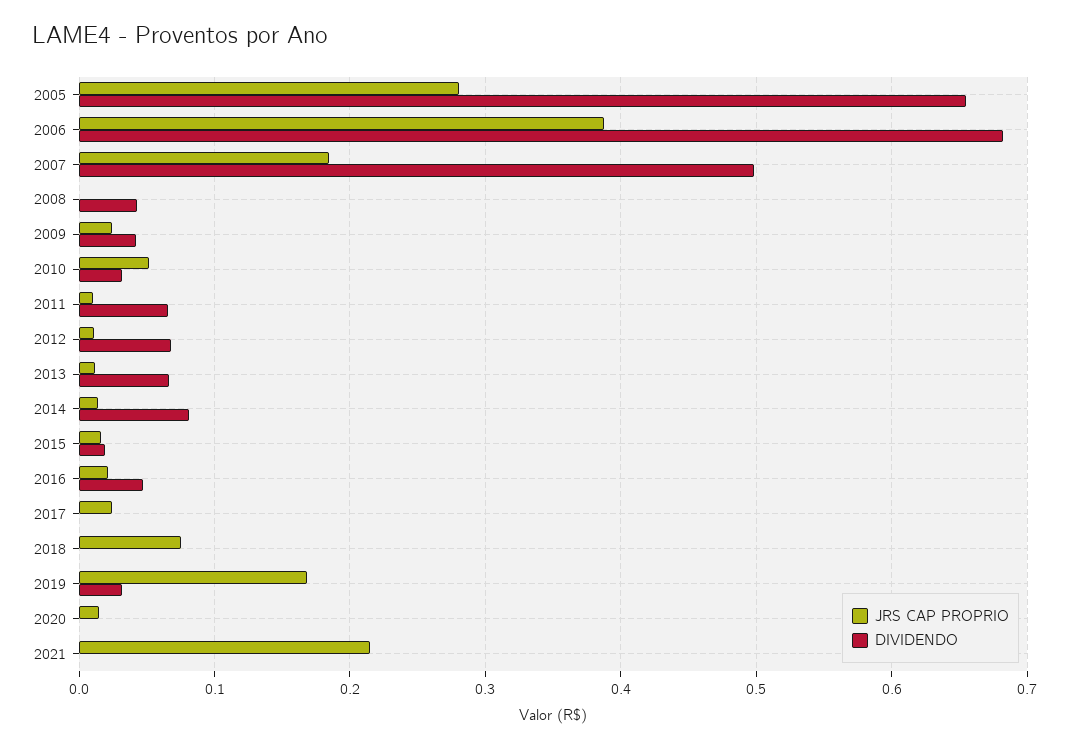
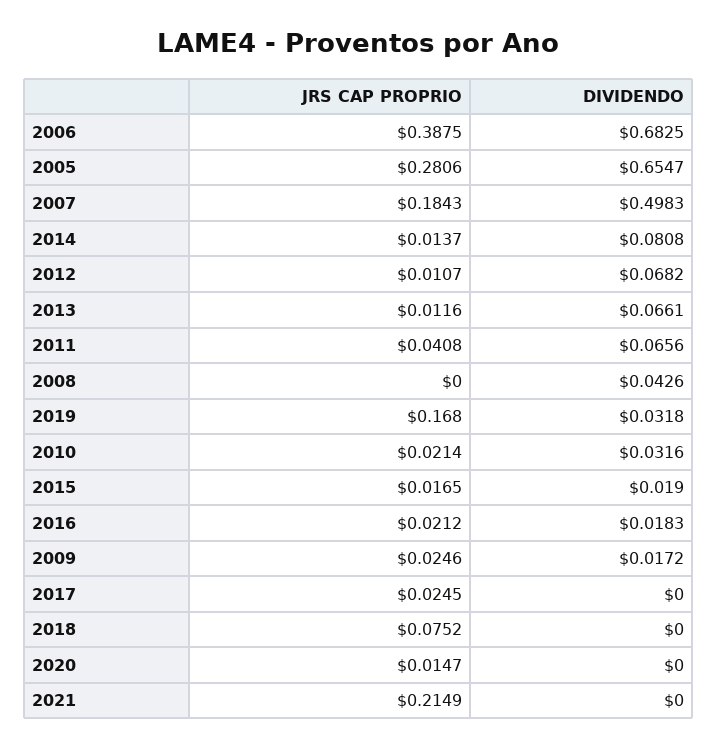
DIVIDENDO, 2009: 0.04 -> 0.0172
JRS CAP PROPRIO, 2010: 0.05 -> 0.0214
JRS CAP PROPRIO, 2011: 0.01 -> 0.0408
DIVIDENDO, 2016: 0.05 -> 0.0183

